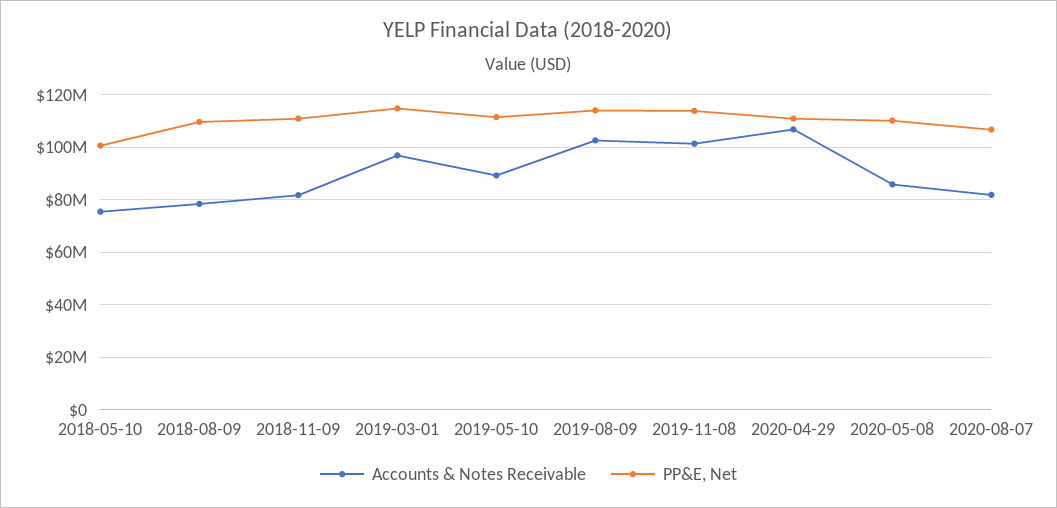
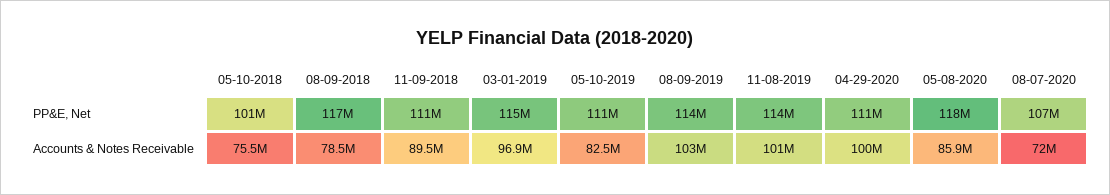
PP&E, Net, 2018-08-09: 110000000 -> 117000000
Accounts & Notes Receivable, 2018-11-09: 82500000 -> 89500000
Accounts & Notes Receivable, 2019-05-10: 90000000 -> 82500000
Accounts & Notes Receivable, 2020-04-29: 107500000 -> 100000000
PP&E, Net, 2020-05-08: 110000000 -> 118000000
Accounts & Notes Receivable, 2020-08-07: 82500000 -> 72000000

